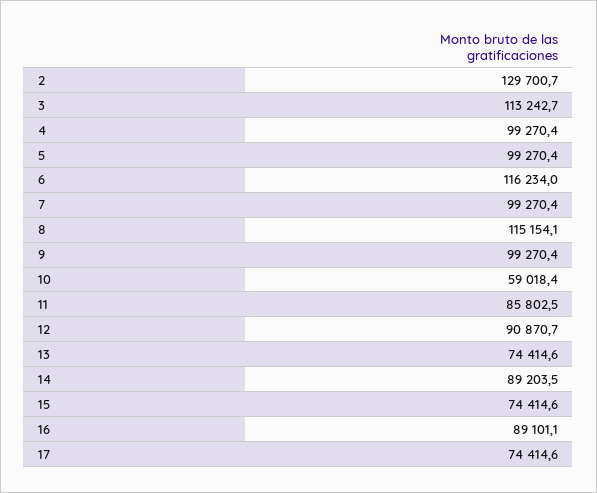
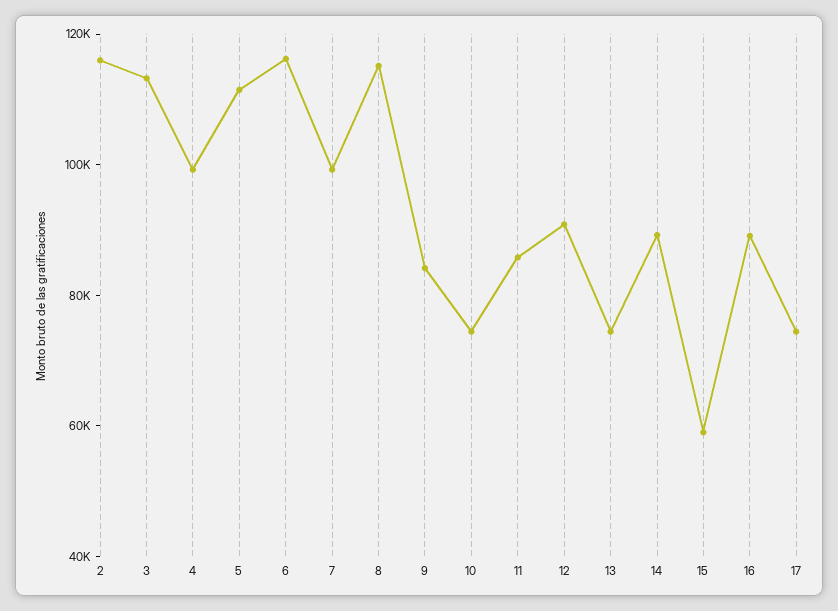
2: 129700.7 -> 115000
5: 99270.4 -> 110000
9: 99270.4 -> 85000
10: 59018.4 -> 75000
15: 74414.6 -> 60000

